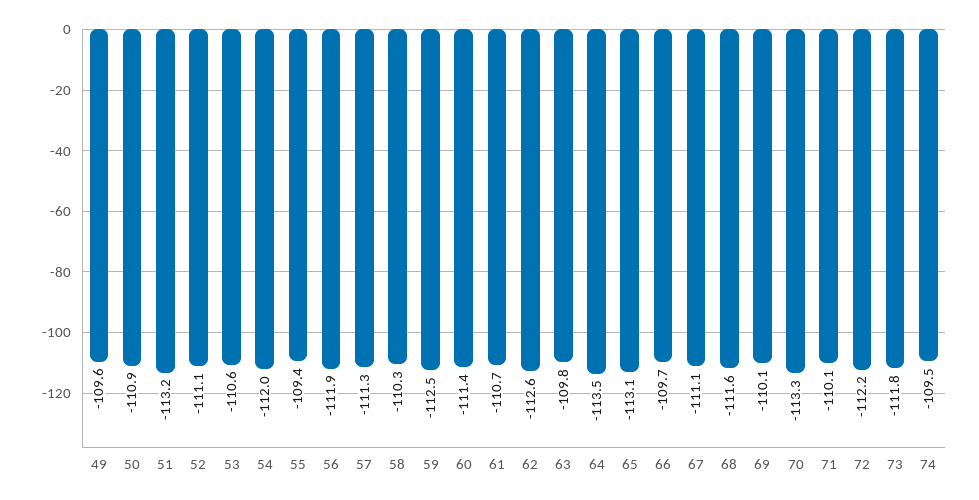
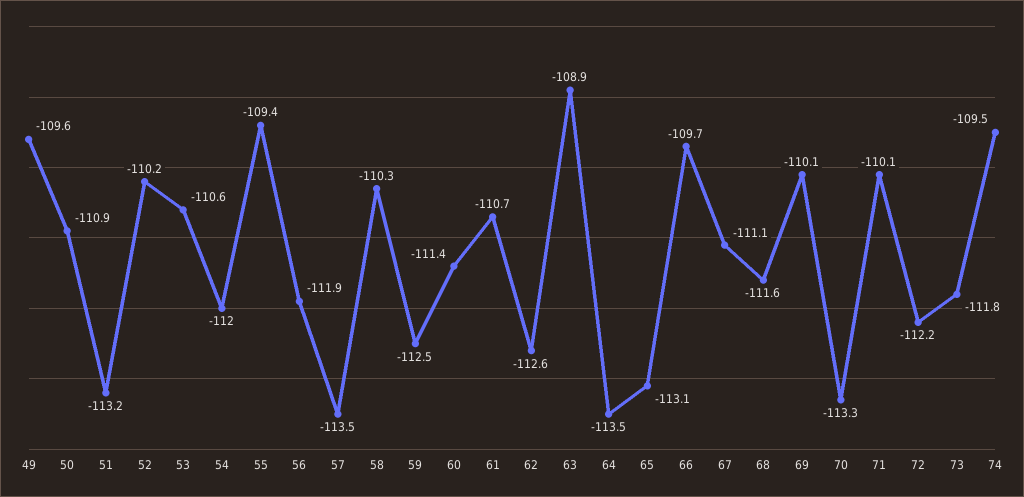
52: -111.1 -> -110.2
57: -111.3 -> -113.5
63: -109.8 -> -108.9

